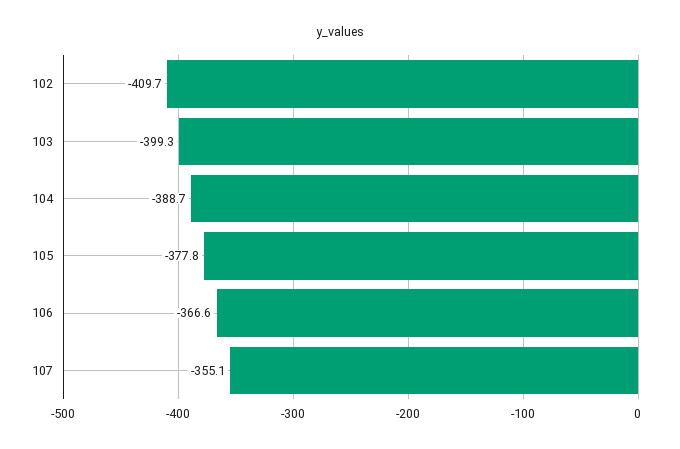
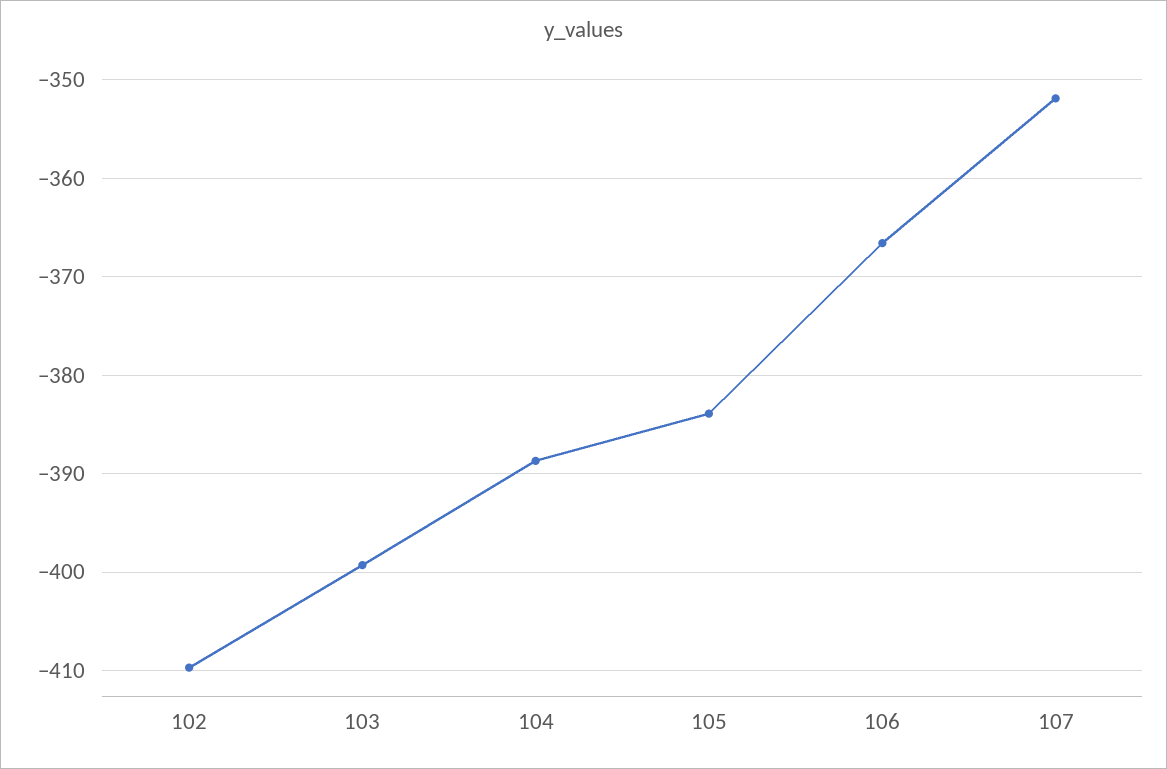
105: -377.8 -> -384
107: -355.1 -> -352

